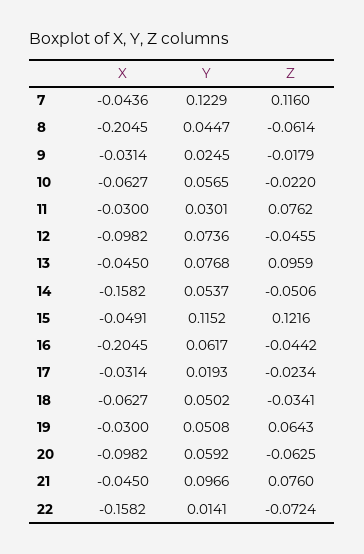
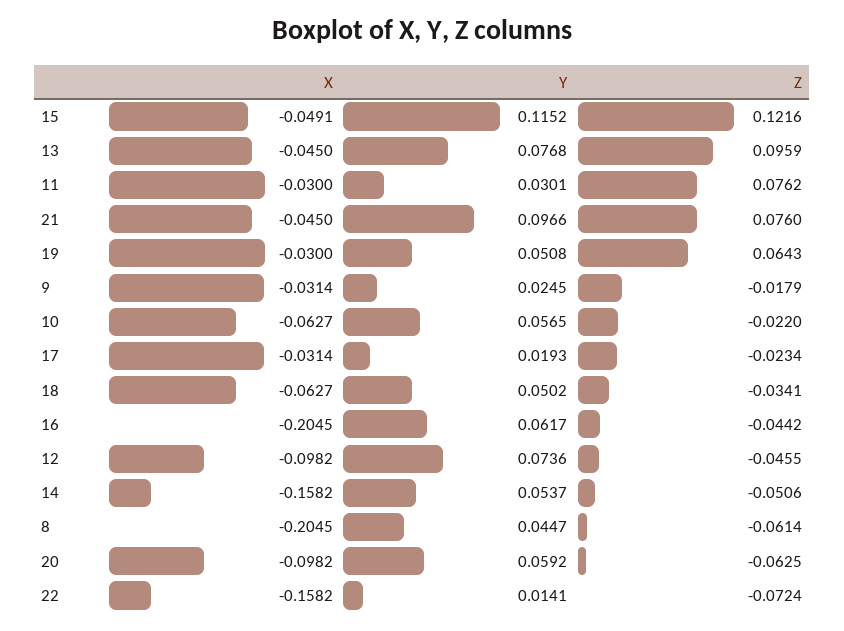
X, 7: -0.0436 -> none
Y, 7: 0.1229 -> none
Z, 7: 0.116 -> none

